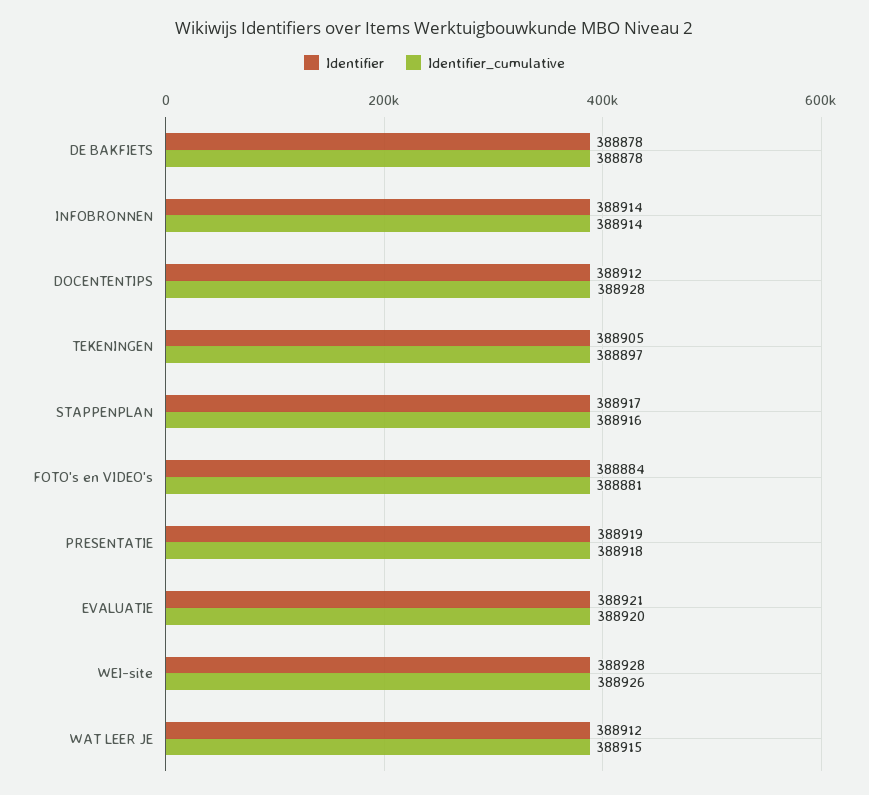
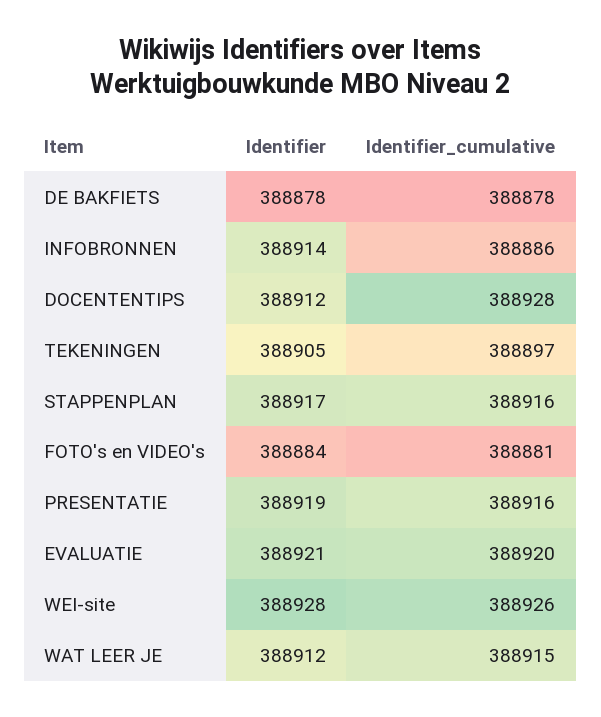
Identifier_cumulative, INFOBRONNEN: 388914 -> 388886
Identifier_cumulative, PRESENTATIE: 388918 -> 388916

